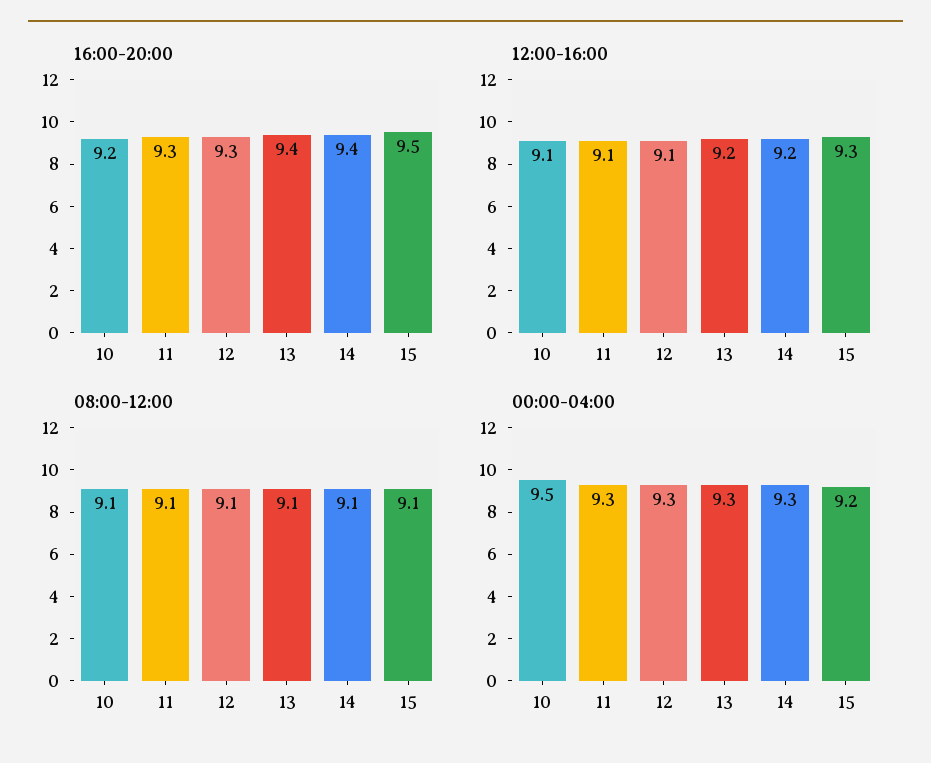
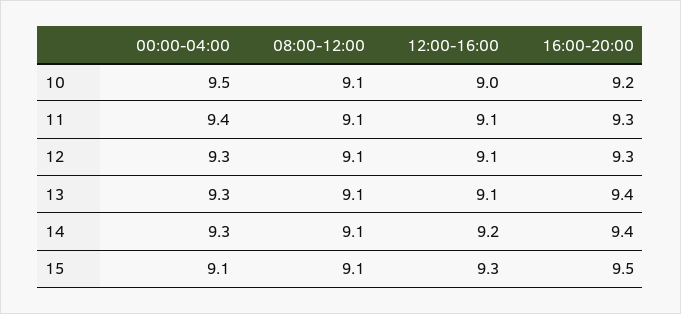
12:00-16:00, 10: 9.1 -> 9
12:00-16:00, 13: 9.2 -> 9.1
00:00-04:00, 11: 9.3 -> 9.4
00:00-04:00, 15: 9.2 -> 9.1

